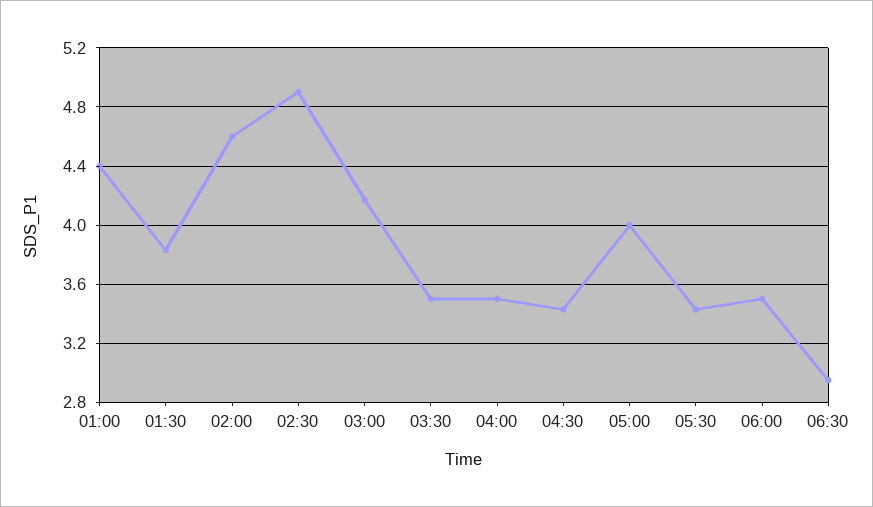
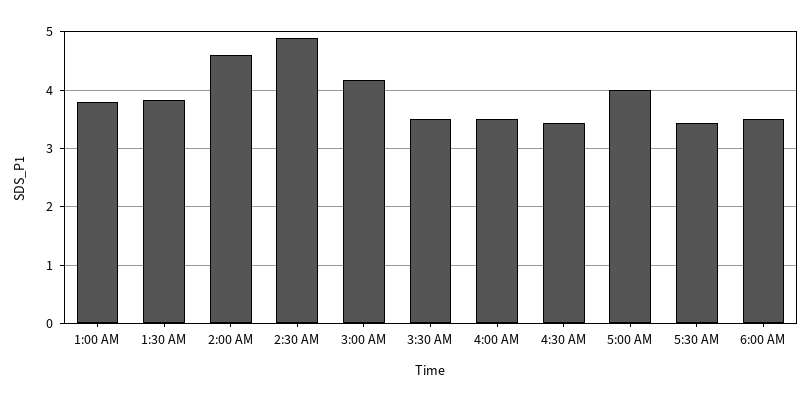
01:00: 4.4 -> 3.8
06:30: 2.95 -> none

